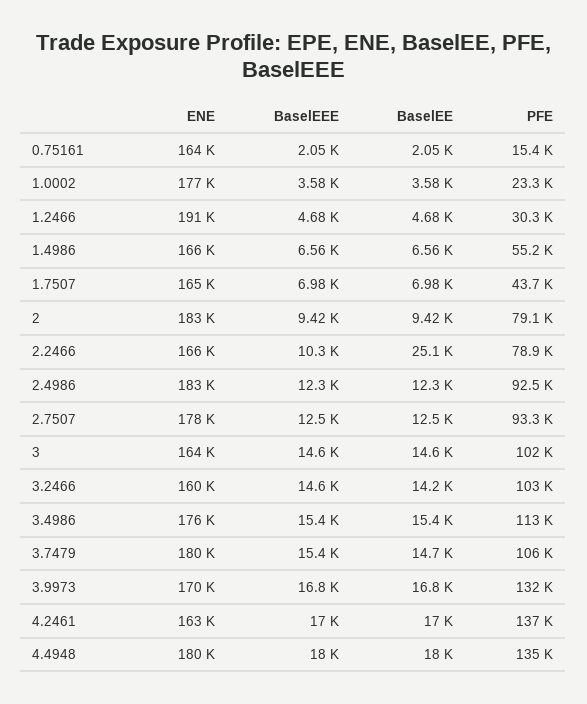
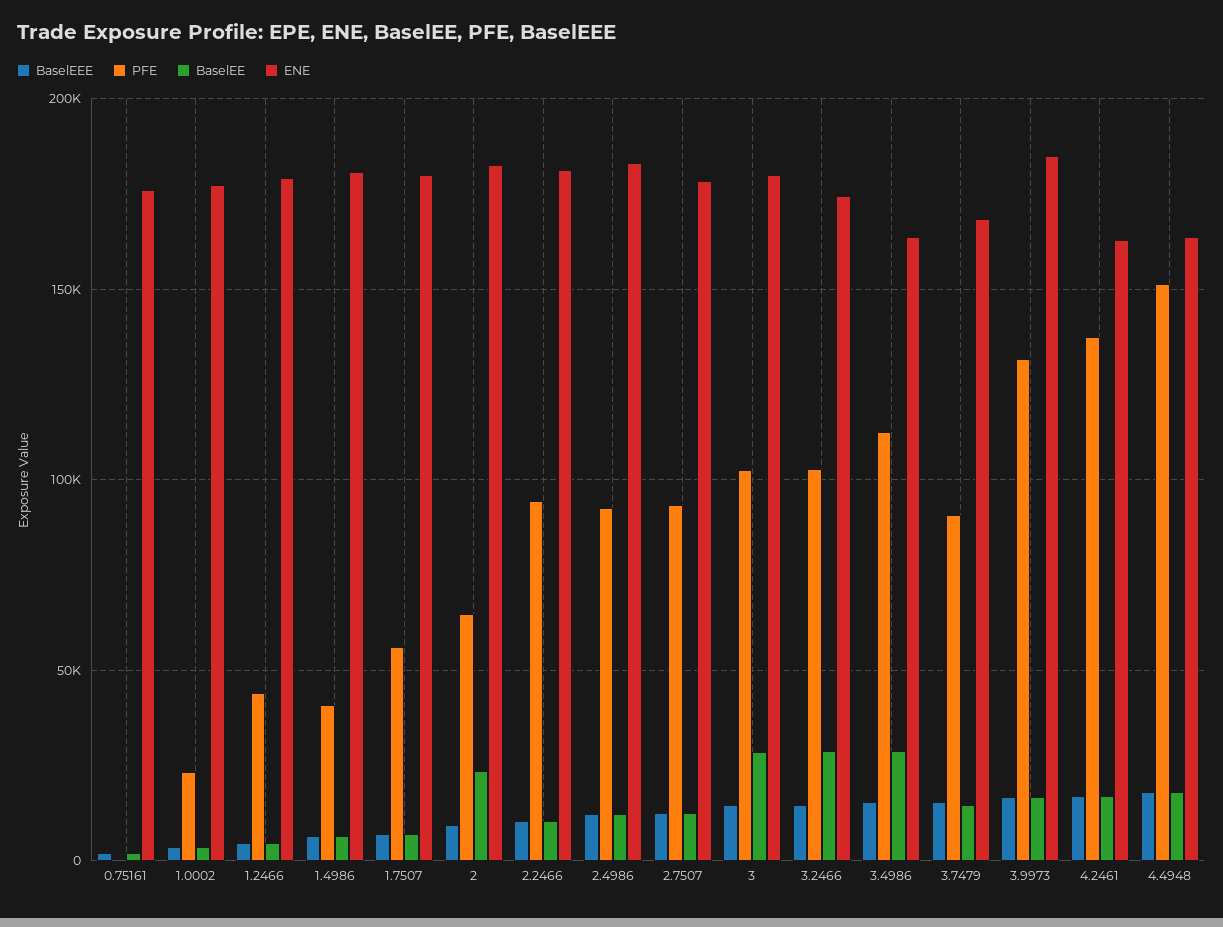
ENE, 0.75161: 164000 -> 175000
PFE, 0.75161: 15400 -> 0
ENE, 1.2466: 191000 -> 180000
PFE, 1.2466: 30300 -> 45000
ENE, 1.4986: 166000 -> 180000
PFE, 1.4986: 55200 -> 40000
ENE, 1.7507: 165000 -> 180000
PFE, 1.7507: 43700 -> 55000
BaselEE, 2: 9420 -> 25000
PFE, 2: 79100 -> 65000
ENE, 2.2466: 166000 -> 180000
BaselEE, 2.2466: 25100 -> 10000
PFE, 2.2466: 78900 -> 95000
ENE, 3: 164000 -> 180000
BaselEE, 3: 14600 -> 30000
ENE, 3.2466: 160000 -> 175000
BaselEE, 3.2466: 14200 -> 30000
ENE, 3.4986: 176000 -> 165000
BaselEE, 3.4986: 15400 -> 30000
ENE, 3.7479: 180000 -> 170000
PFE, 3.7479: 106000 -> 90000
ENE, 3.9973: 170000 -> 185000
ENE, 4.4948: 180000 -> 165000
PFE, 4.4948: 135000 -> 150000

